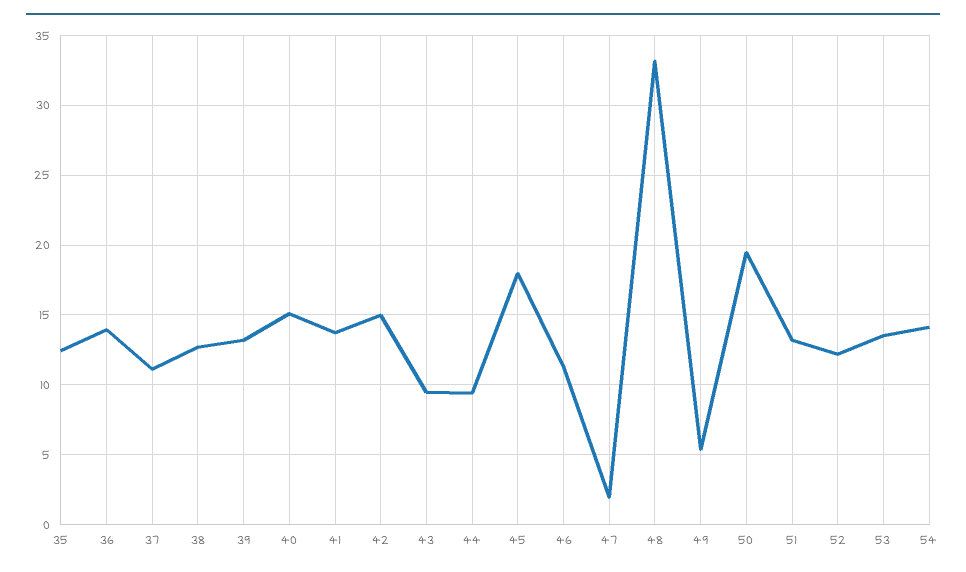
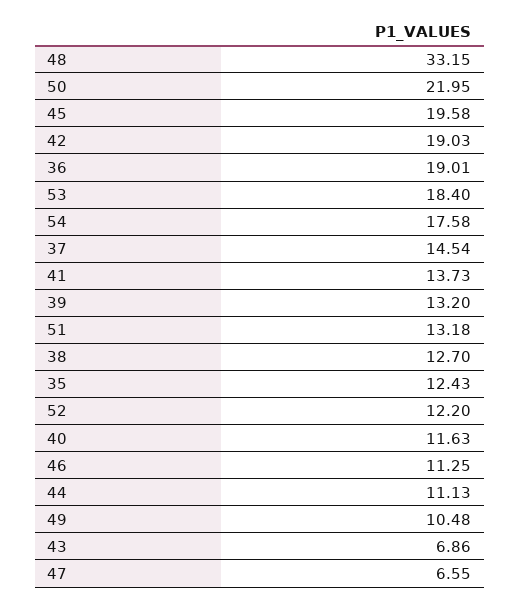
36: 14 -> 19.01
37: 11 -> 14.54
40: 15 -> 11.63
42: 15 -> 19.03
43: 9.5 -> 6.86
44: 9.5 -> 11.13
45: 18 -> 19.58
47: 2 -> 6.55
49: 5.5 -> 10.48
50: 19.5 -> 21.95
53: 13.5 -> 18.4
54: 14 -> 17.58

